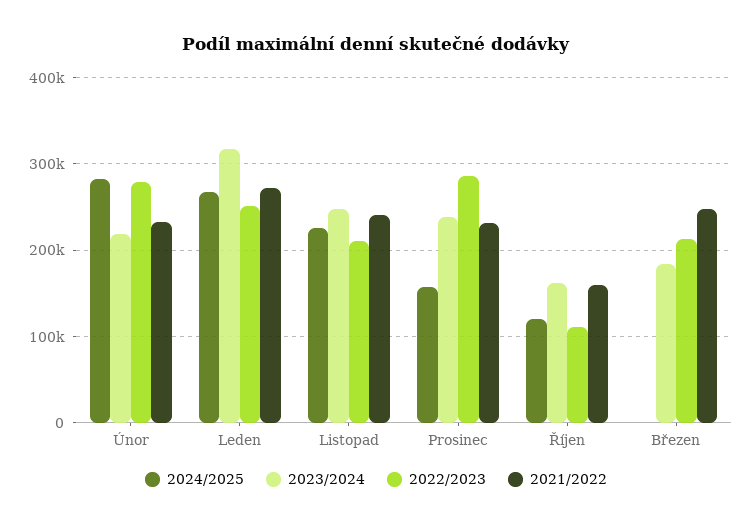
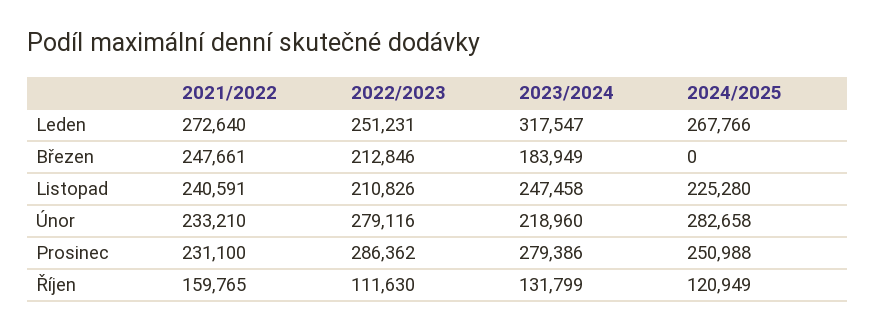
2024/2025, Prosinec: 160000 -> 250988
2023/2024, Prosinec: 240000 -> 279386
2023/2024, Říjen: 160000 -> 131799

